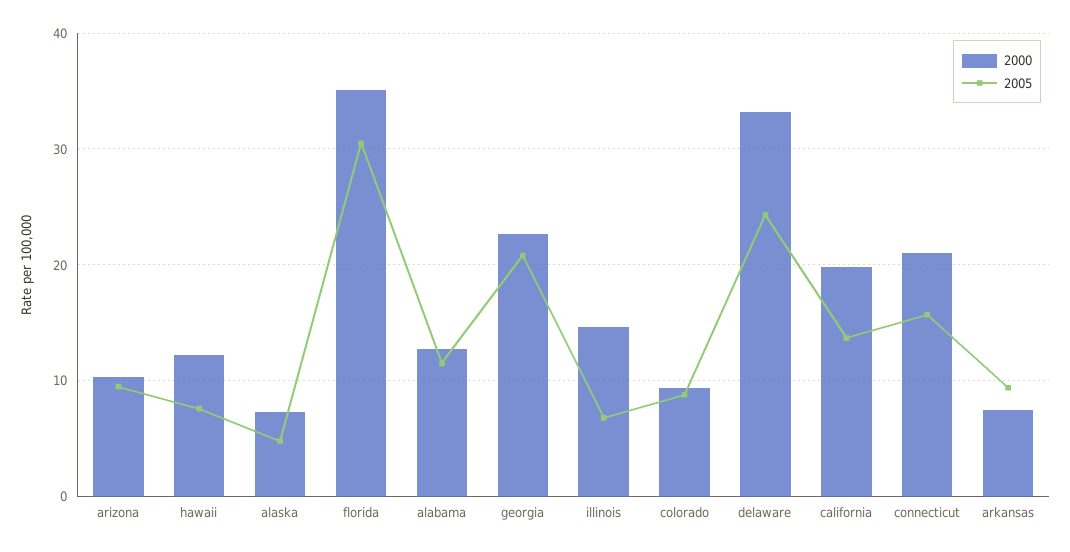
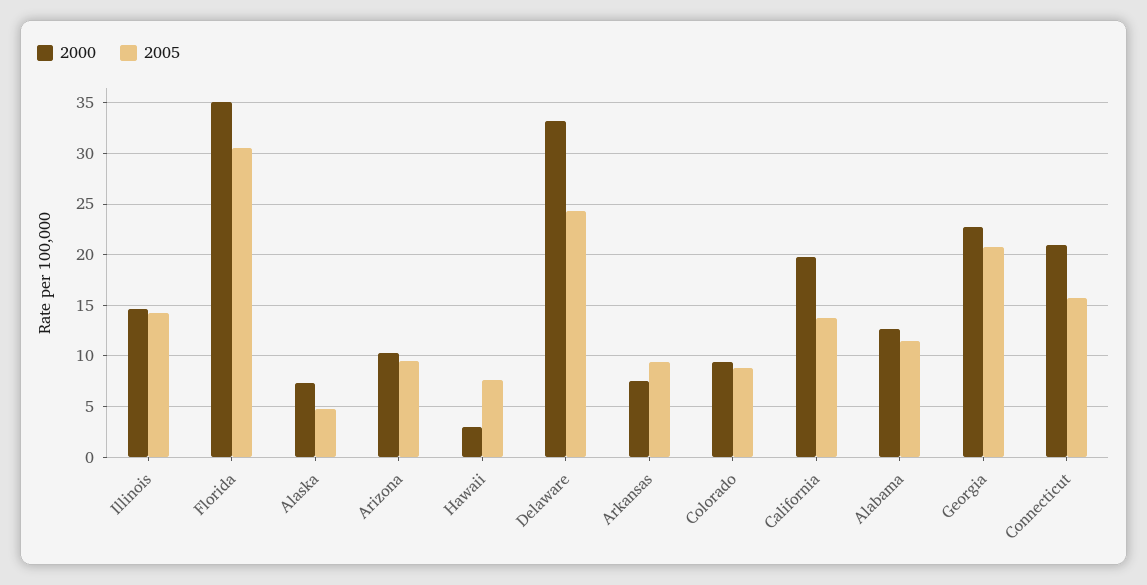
2000, hawaii: 12 -> 3
2005, illinois: 7 -> 14

